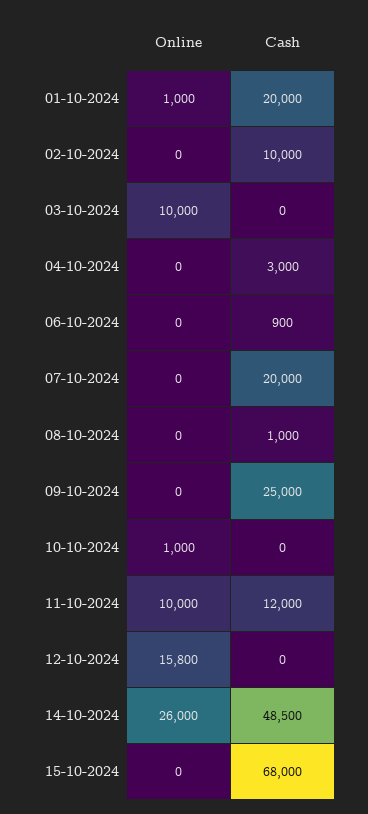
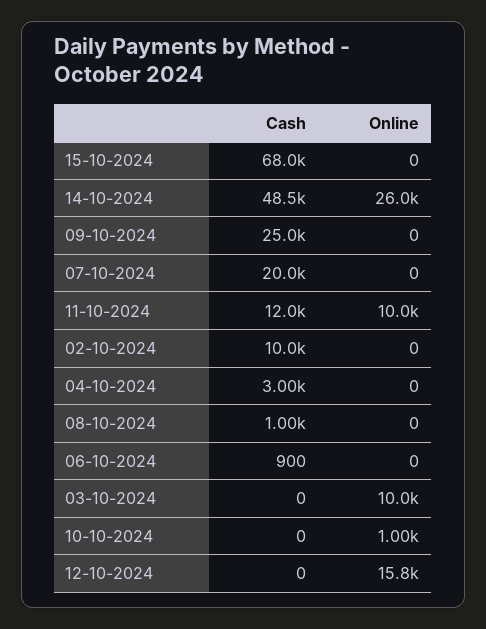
Online, 01-10-2024: 1000 -> none
Cash, 01-10-2024: 20000 -> none

